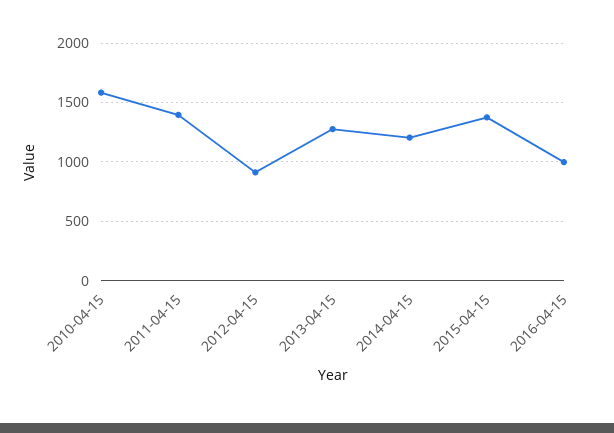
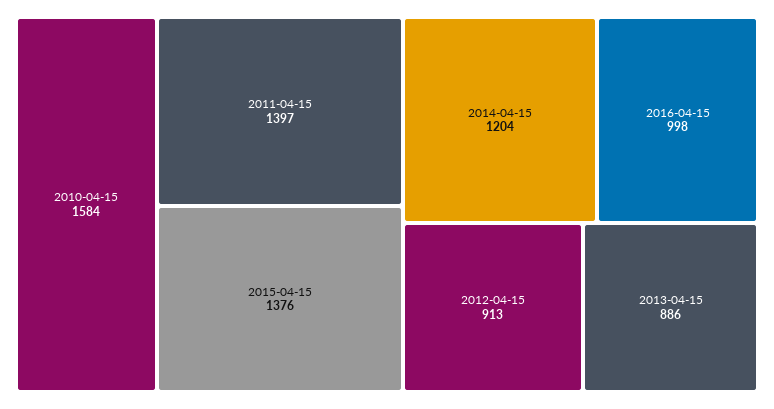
2013-04-15: 1300 -> 886

